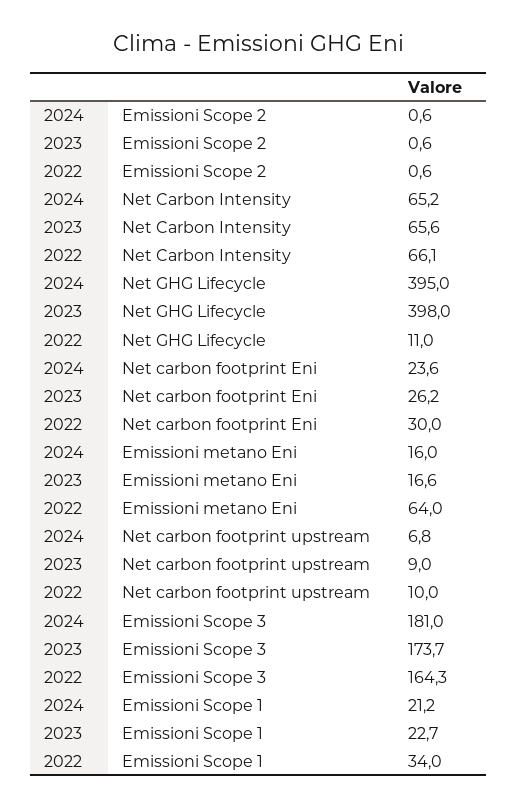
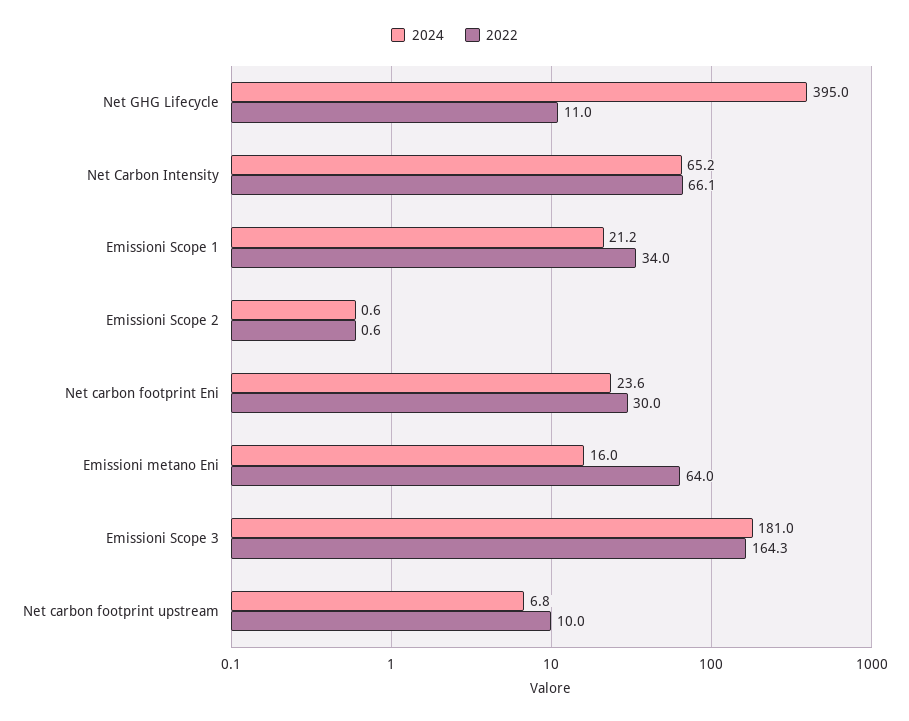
2023, Emissioni Scope 2: 0.6 -> none
2023, Net Carbon Intensity: 65.6 -> none
2023, Net GHG Lifecycle: 398 -> none
2023, Net carbon footprint Eni: 26.2 -> none
2023, Emissioni metano Eni: 16.6 -> none
2023, Net carbon footprint upstream: 9 -> none
2023, Emissioni Scope 3: 173.7 -> none
2023, Emissioni Scope 1: 22.7 -> none

